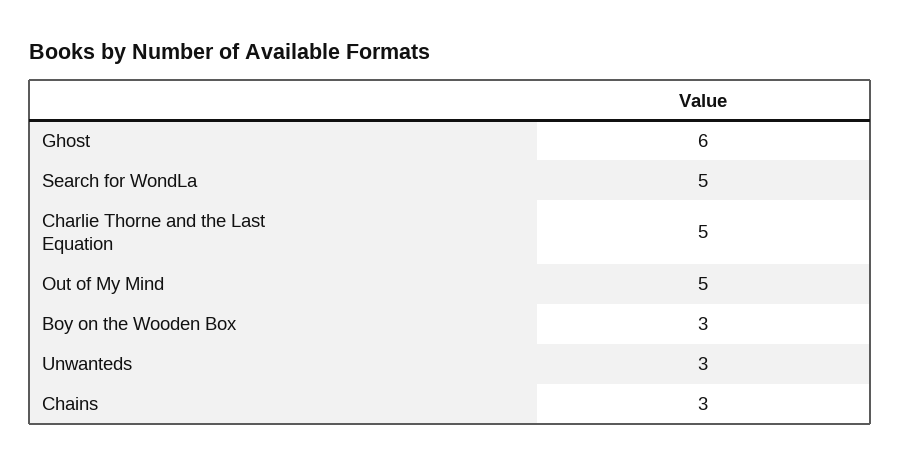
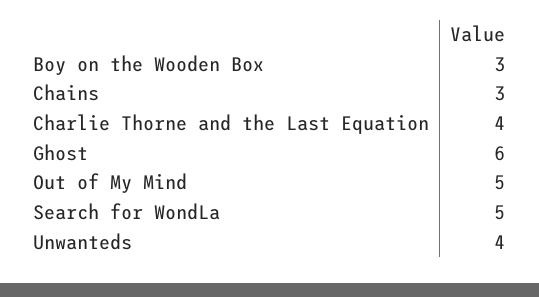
Charlie Thorne and the Last Equation: 5 -> 4
Unwanteds: 3 -> 4

